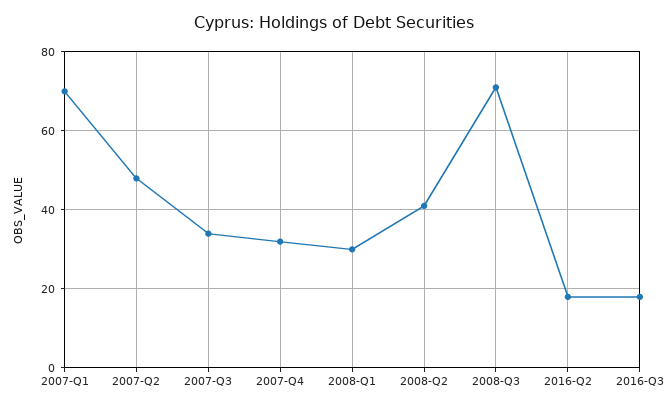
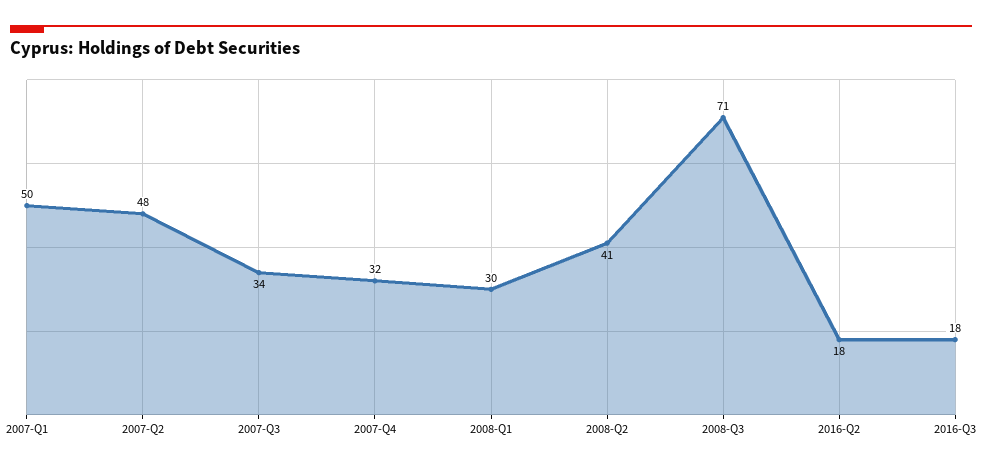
2007-Q1: 70 -> 50

